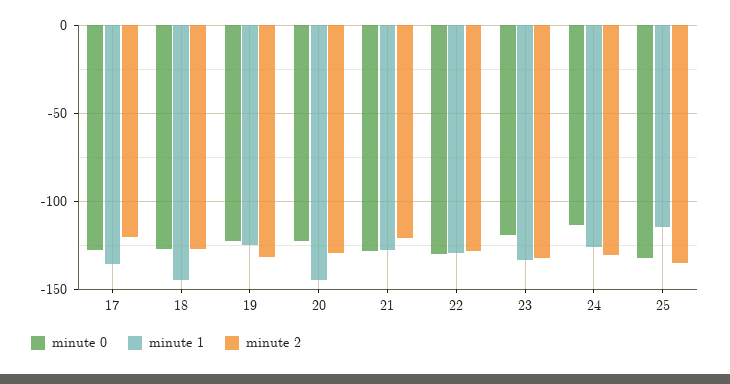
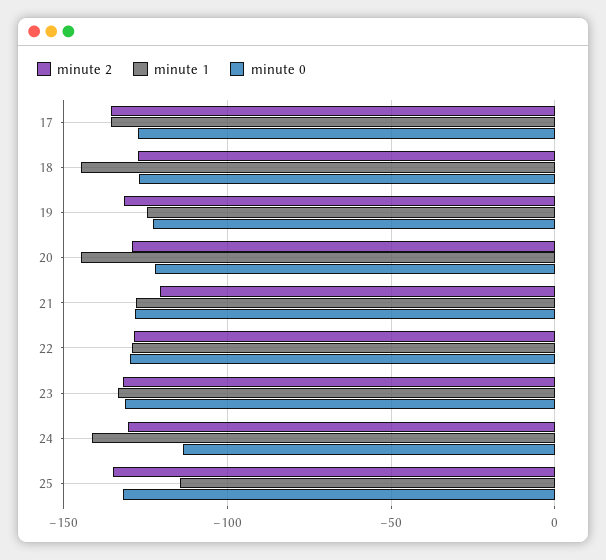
minute 2, 17: -120 -> -135
minute 0, 23: -120 -> -130
minute 1, 24: -125 -> -140

